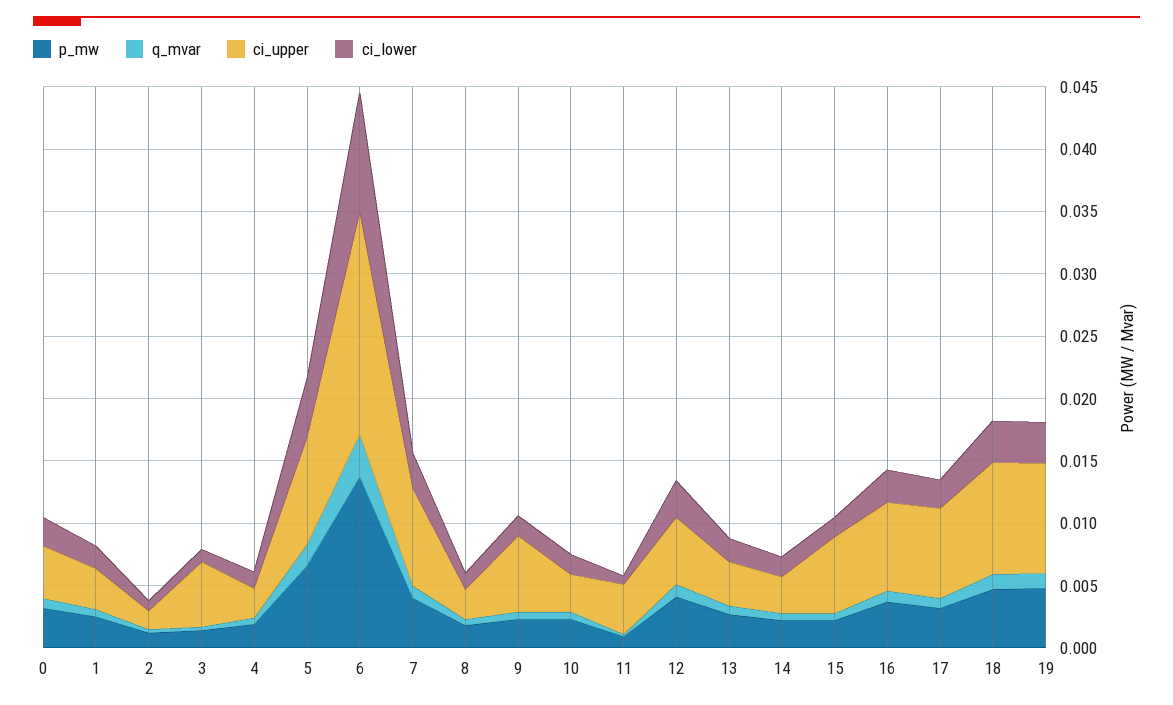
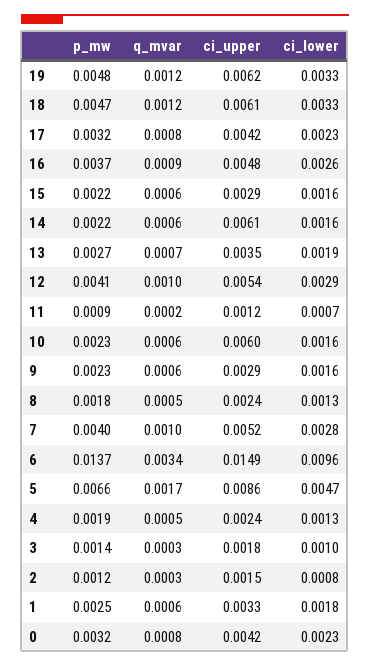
ci_upper, 3: 0.005 -> 0.0018
ci_upper, 6: 0.018 -> 0.0149
ci_upper, 7: 0.008 -> 0.0052
ci_upper, 9: 0.006 -> 0.0029
ci_upper, 10: 0.003 -> 0.006
ci_upper, 11: 0.004 -> 0.0012
ci_upper, 14: 0.003 -> 0.0061
ci_upper, 15: 0.006 -> 0.0029
ci_upper, 16: 0.007 -> 0.0048
ci_upper, 17: 0.007 -> 0.0042
ci_upper, 18: 0.009 -> 0.0061
ci_upper, 19: 0.009 -> 0.0062

